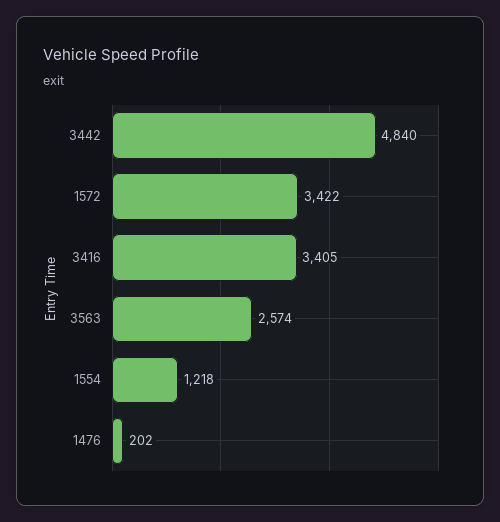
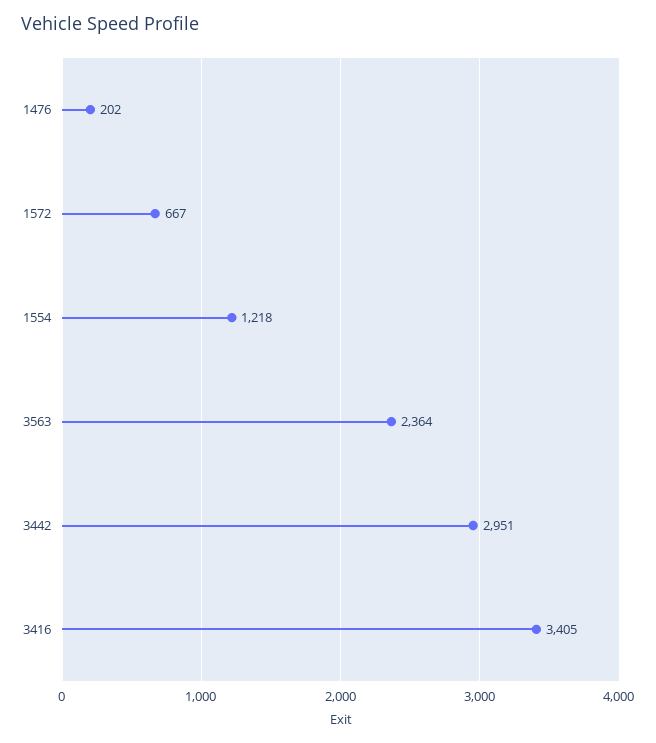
3442: 4840 -> 2951
1572: 3422 -> 667
3563: 2574 -> 2364

